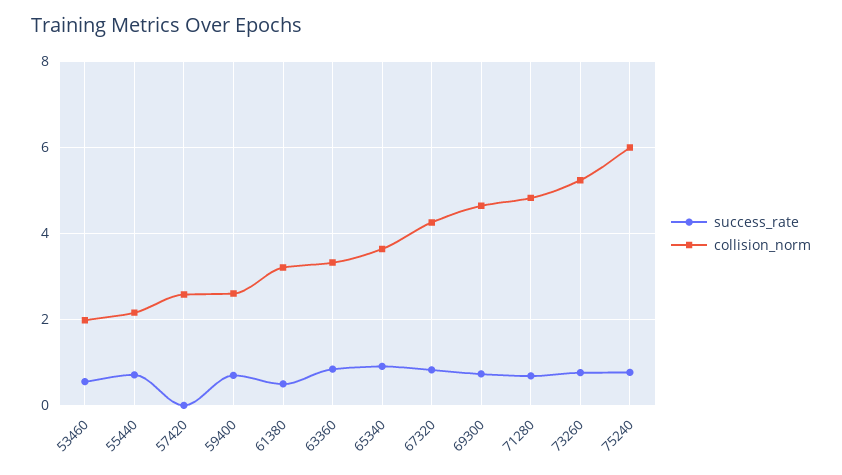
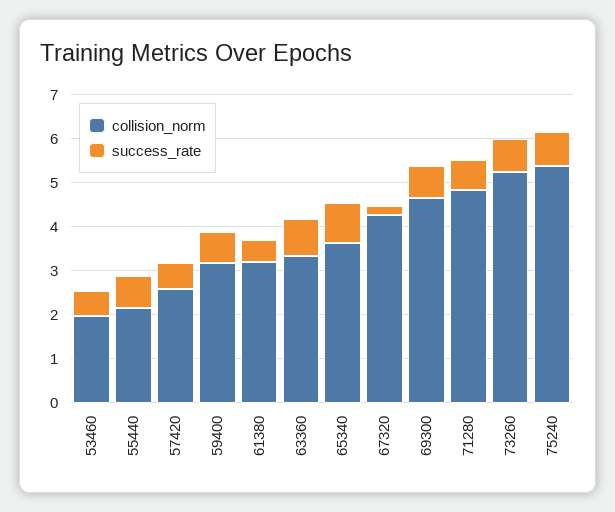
success_rate, 57420: 0 -> 0.6
collision_norm, 59400: 2.6 -> 3.2
success_rate, 67320: 0.8 -> 0.2
collision_norm, 75240: 6 -> 5.4

